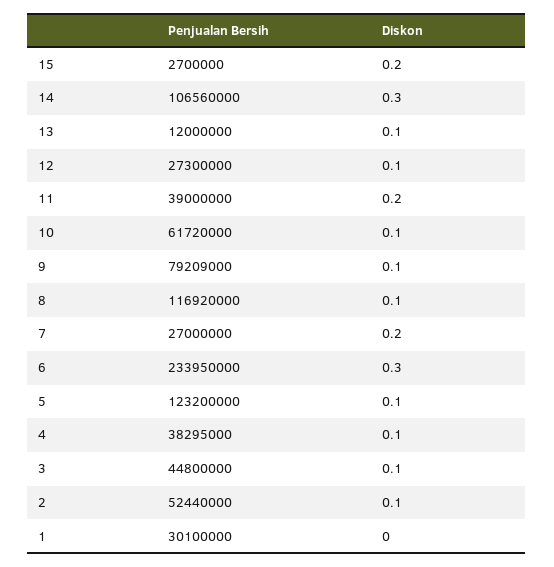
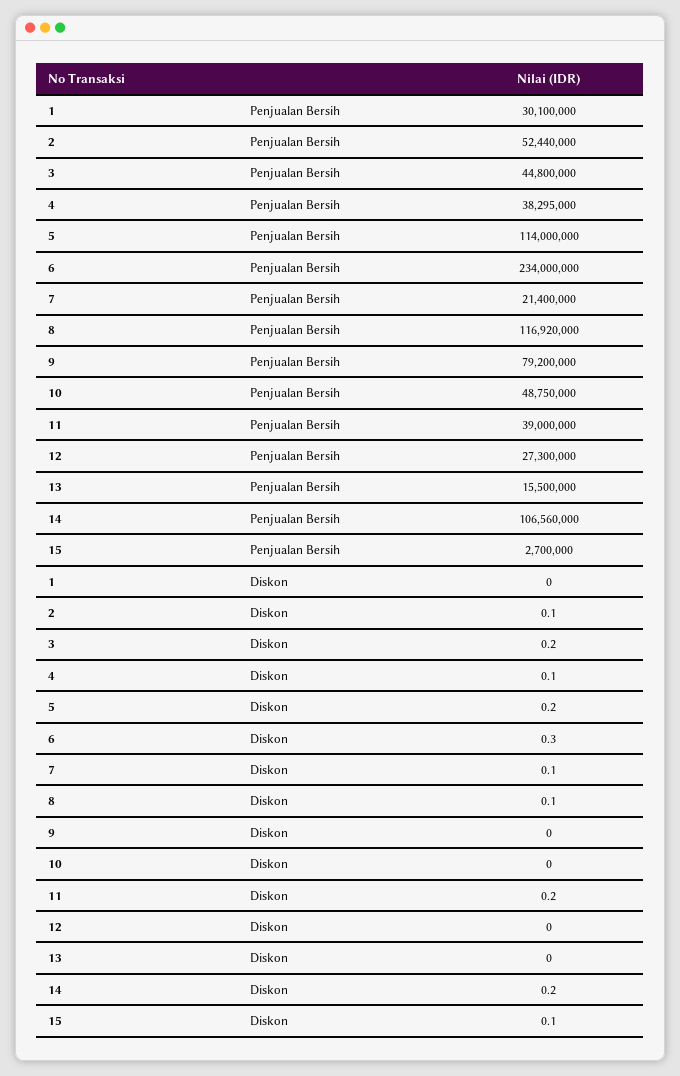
Diskon, 15: 0.2 -> 0.1
Diskon, 14: 0.3 -> 0.2
Penjualan Bersih, 13: 12000000 -> 15500000
Diskon, 13: 0.1 -> 0
Diskon, 12: 0.1 -> 0
Penjualan Bersih, 10: 61720000 -> 48750000
Diskon, 10: 0.1 -> 0
Penjualan Bersih, 9: 79209000 -> 79200000
Diskon, 9: 0.1 -> 0
Penjualan Bersih, 7: 27000000 -> 21400000
Diskon, 7: 0.2 -> 0.1
Penjualan Bersih, 6: 233950000 -> 234000000
Penjualan Bersih, 5: 123200000 -> 114000000
Diskon, 5: 0.1 -> 0.2
Diskon, 3: 0.1 -> 0.2

